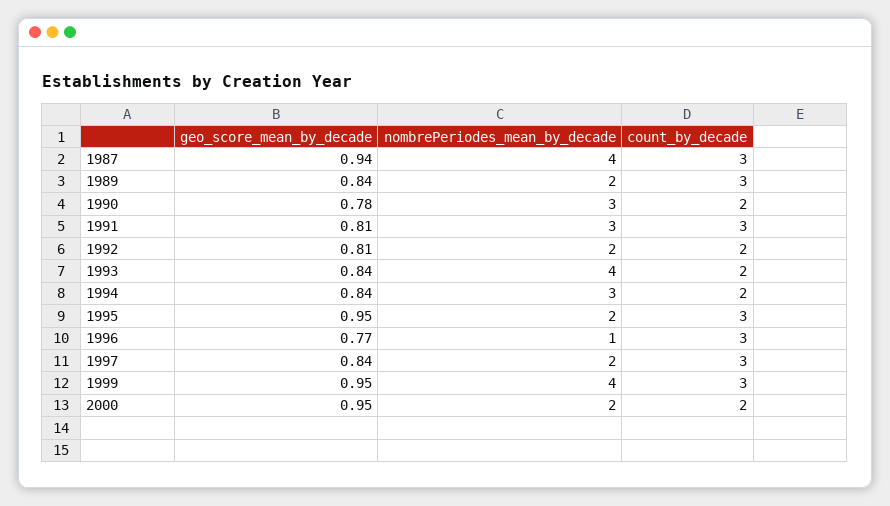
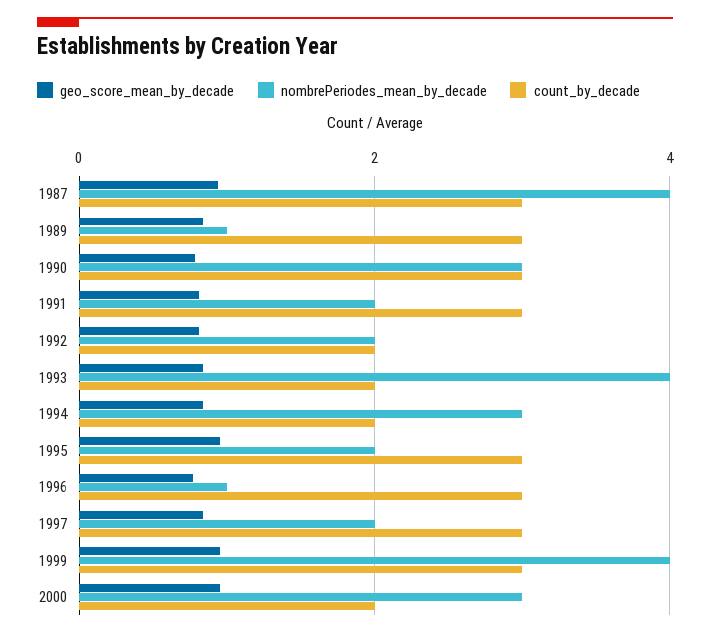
nombrePeriodes_mean_by_decade, 1989: 2 -> 1
count_by_decade, 1990: 2 -> 3
nombrePeriodes_mean_by_decade, 1991: 3 -> 2
nombrePeriodes_mean_by_decade, 2000: 2 -> 3

